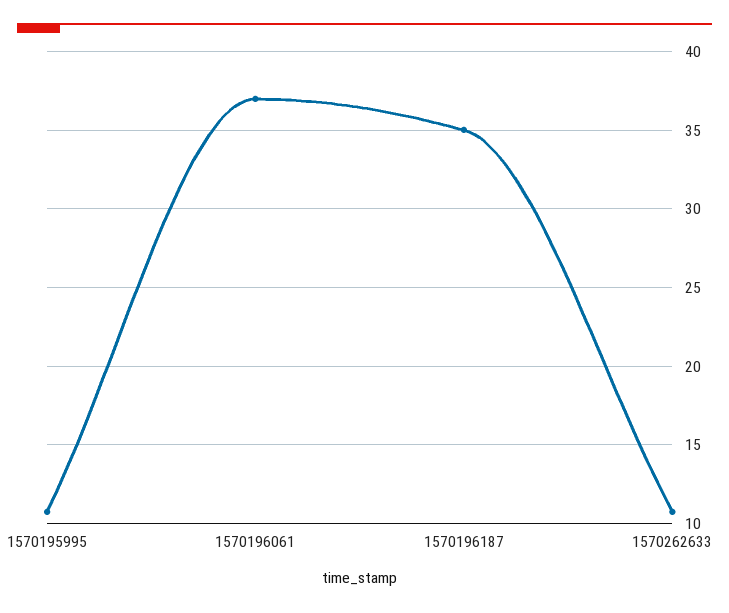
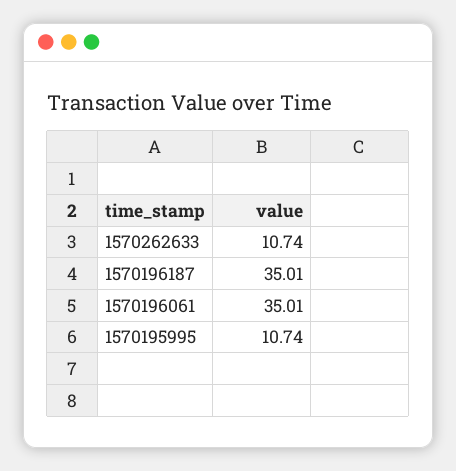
1570196061: 37 -> 35.01

